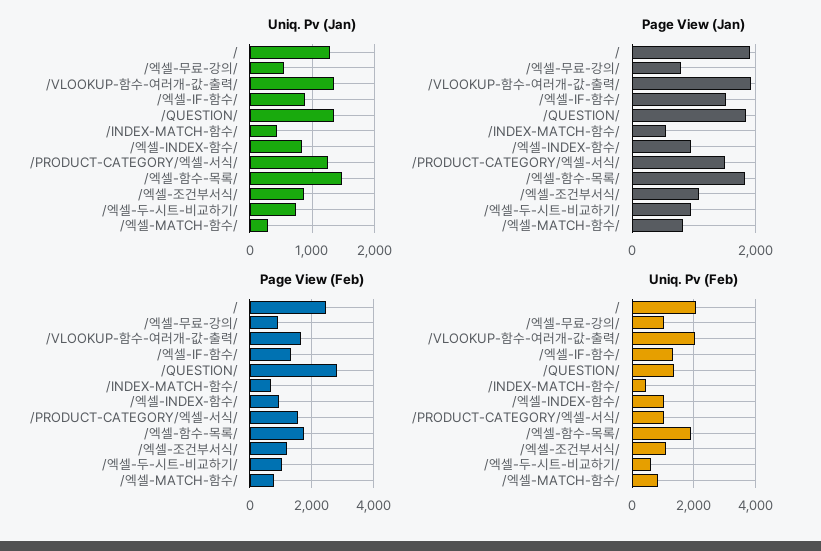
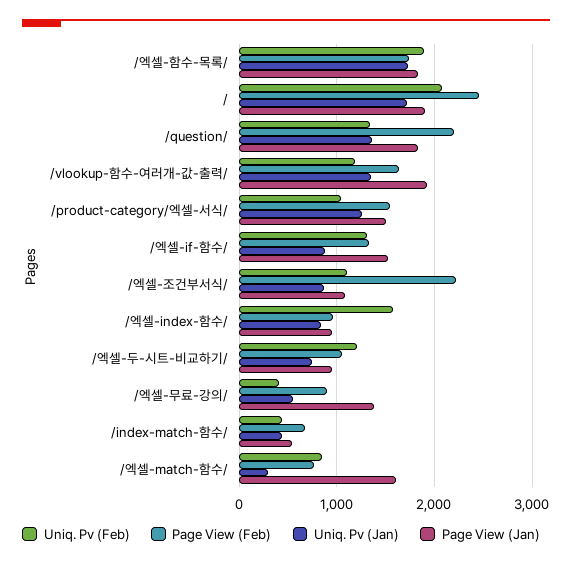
Uniq. Pv (Jan), /: 1300 -> 1700
Uniq. Pv (Jan), /엑셀-함수-목록/: 1500 -> 1700
Page View (Jan), /엑셀-무료-강의/: 800 -> 1400
Page View (Jan), /엑셀-MATCH-함수/: 800 -> 1600
Page View (Feb), /QUESTION/: 2800 -> 2200
Page View (Feb), /엑셀-조건부서식/: 1200 -> 2200
Uniq. Pv (Feb), /엑셀-무료-강의/: 1000 -> 400
Uniq. Pv (Feb), /VLOOKUP-함수-여러개-값-출력/: 2000 -> 1200
Uniq. Pv (Feb), /엑셀-INDEX-함수/: 1000 -> 1600
Uniq. Pv (Feb), /엑셀-두-시트-비교하기/: 600 -> 1200

